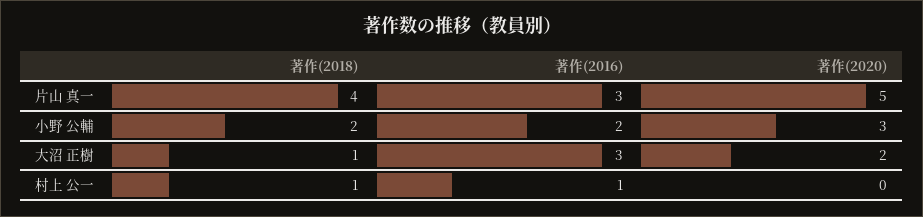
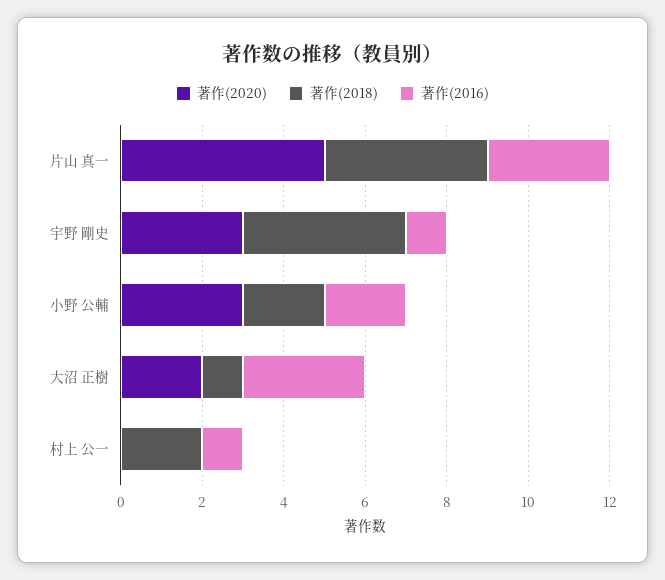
著作(2018), 村上 公一: 1 -> 2
著作(2020), 宇野 剛史: none -> 3
著作(2018), 宇野 剛史: none -> 4
著作(2016), 宇野 剛史: none -> 1

